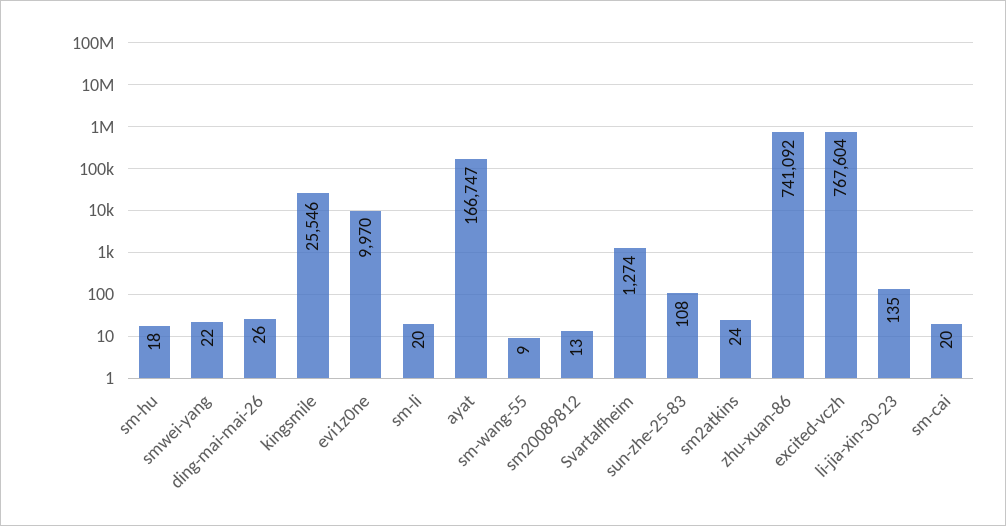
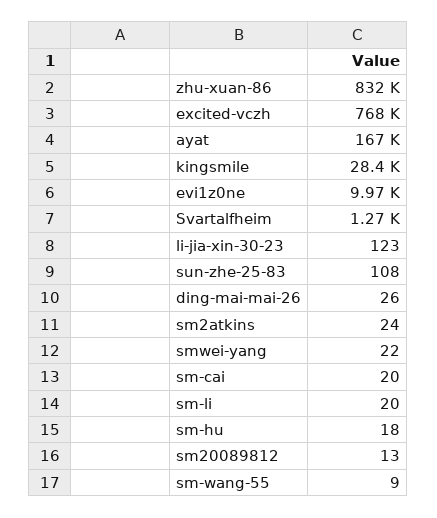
kingsmile: 25546 -> 28400
zhu-xuan-86: 741092 -> 832000
li-jia-xin-30-23: 135 -> 123

